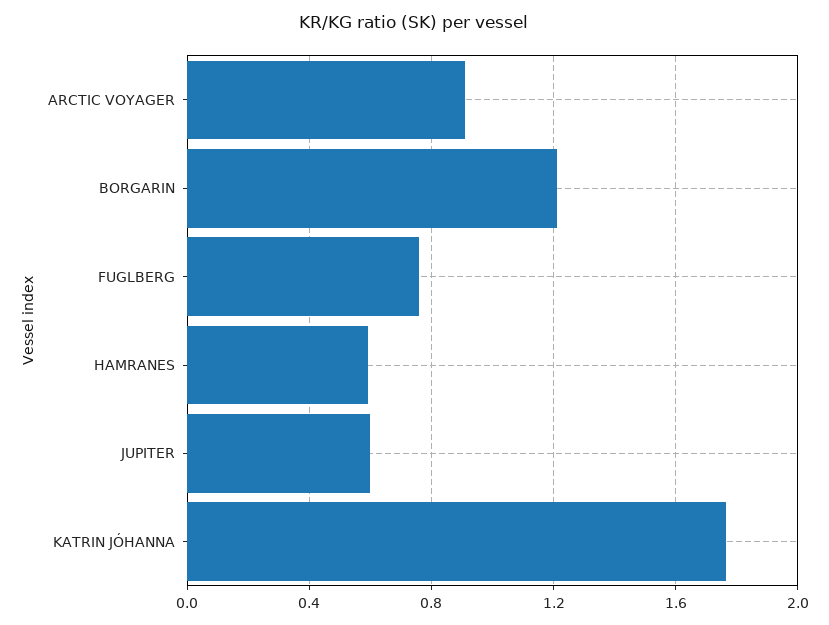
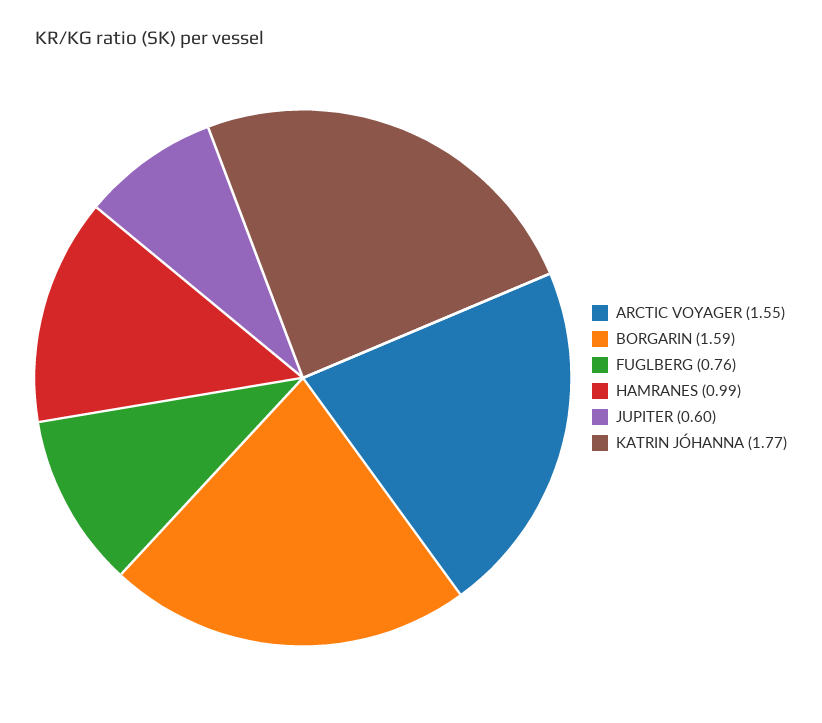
ARCTIC VOYAGER: 0.9 -> 1.55
BORGARIN: 1.2 -> 1.59
HAMRANES: 0.6 -> 0.99

